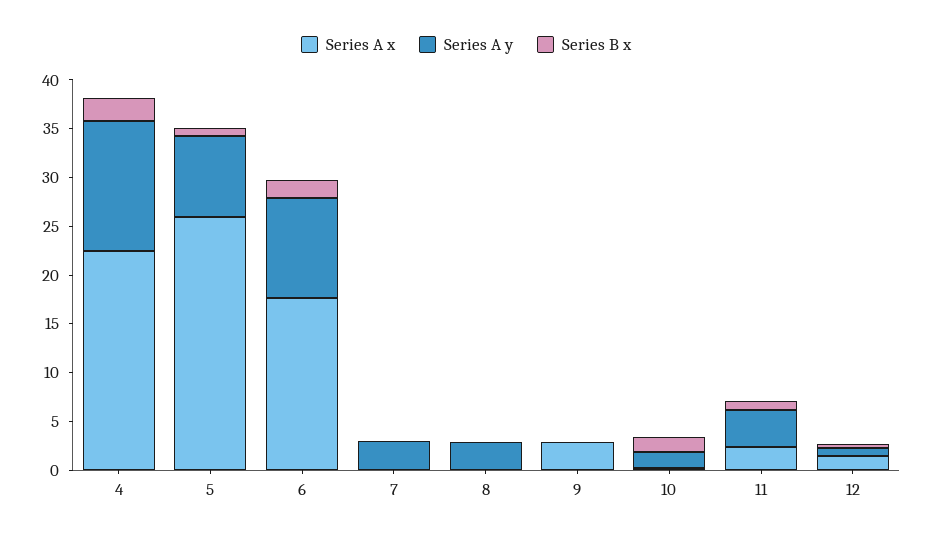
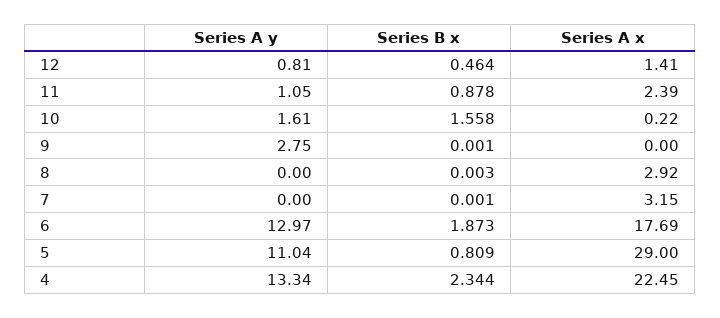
Series A x, 5: 26 -> 29
Series A y, 5: 8 -> 11.04
Series A y, 6: 10 -> 12.97
Series A x, 7: 0 -> 3.15
Series A y, 7: 3 -> 0
Series A x, 8: 0 -> 2.92
Series A y, 8: 3 -> 0
Series A x, 9: 3 -> 0
Series A y, 9: 0 -> 2.75
Series A y, 11: 4 -> 1.05

